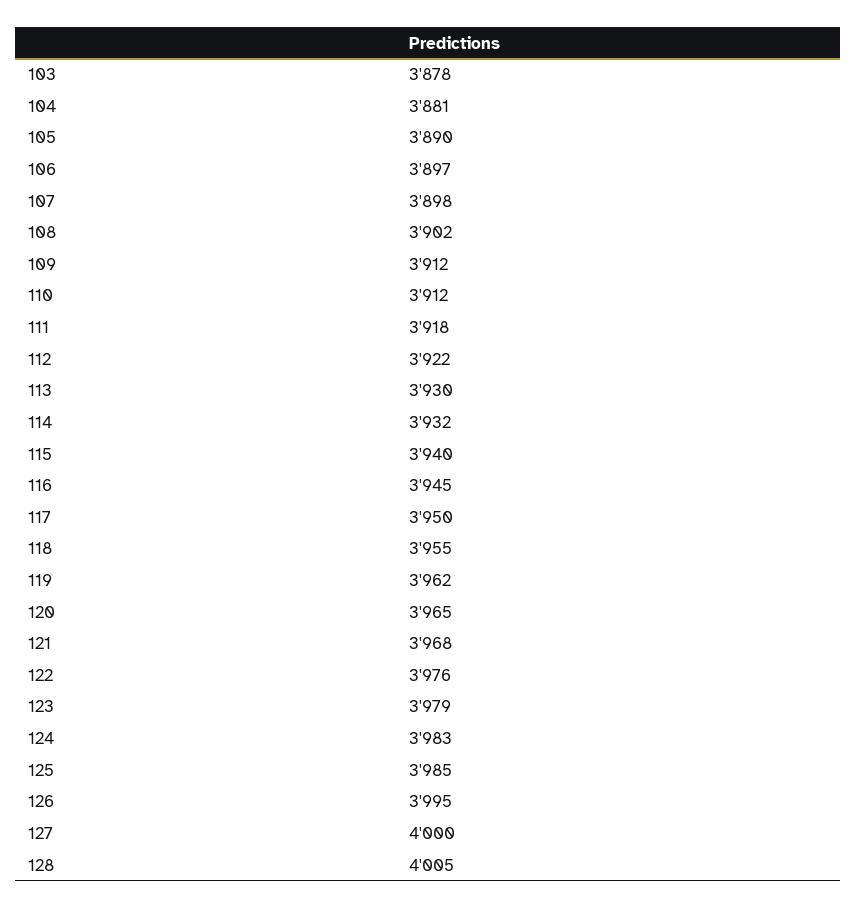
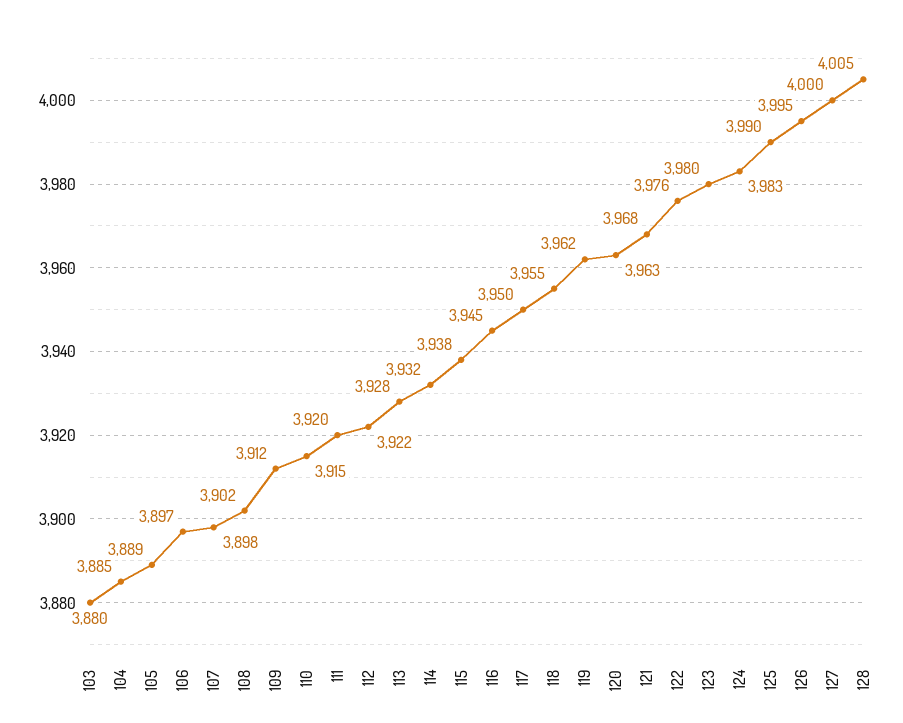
103: 3878 -> 3880
104: 3881 -> 3885
105: 3890 -> 3889
110: 3912 -> 3915
111: 3918 -> 3920
113: 3930 -> 3928
115: 3940 -> 3938
120: 3965 -> 3963
123: 3979 -> 3980
125: 3985 -> 3990

